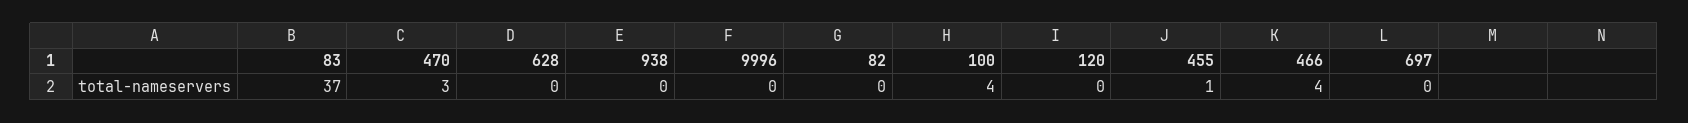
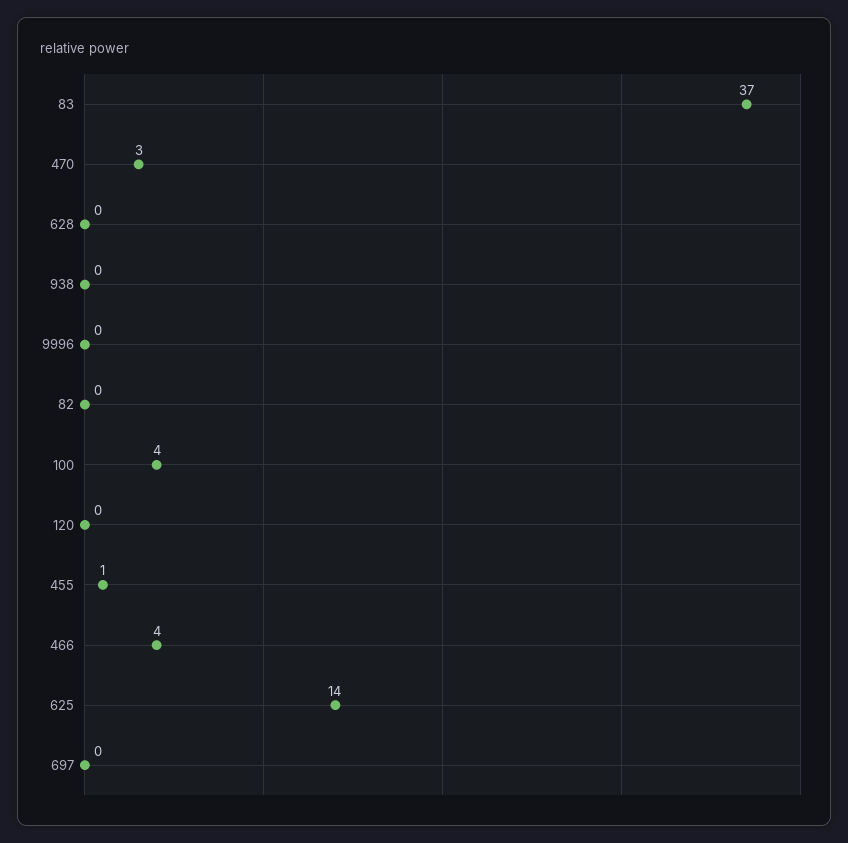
625: none -> 14

